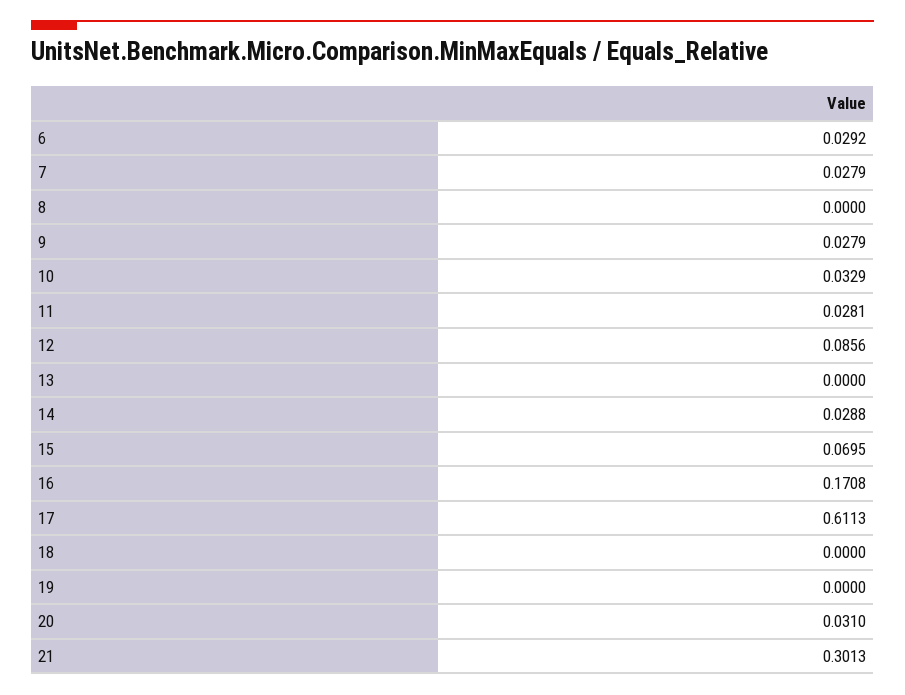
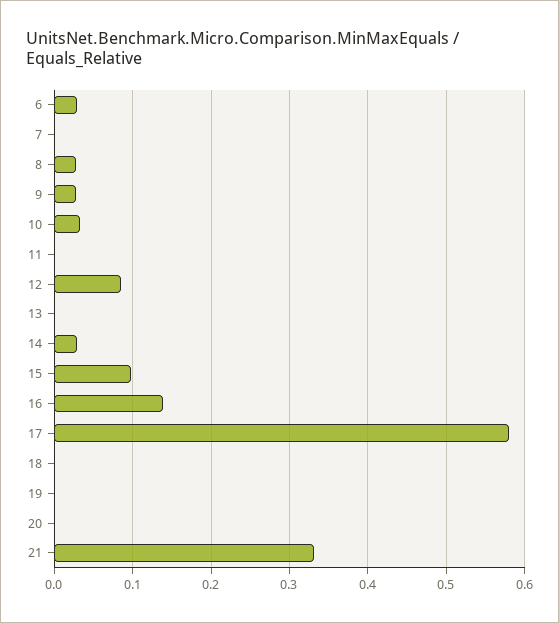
7: 0.0279 -> 0
8: 0 -> 0.03
11: 0.0281 -> 0
15: 0.0695 -> 0.1
16: 0.1708 -> 0.14
17: 0.6113 -> 0.58
20: 0.031 -> 0
21: 0.3013 -> 0.33

